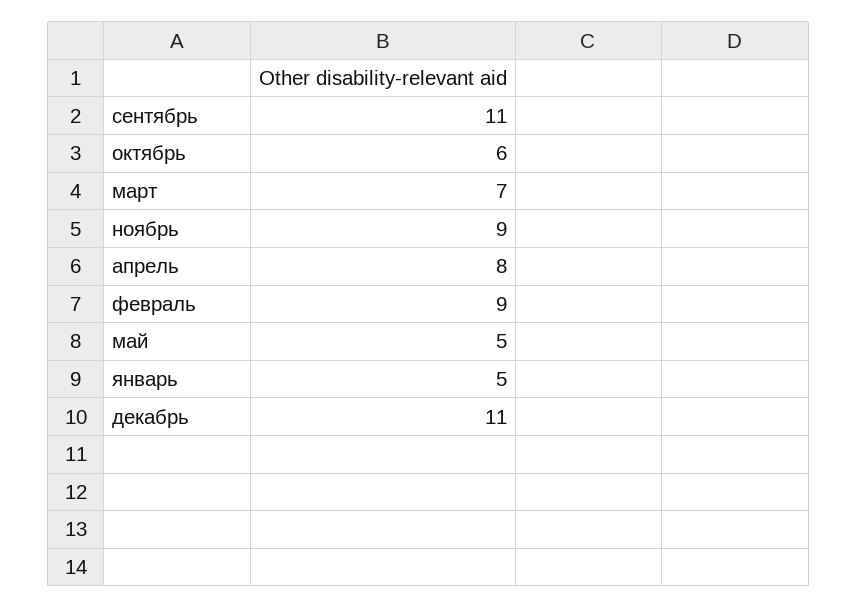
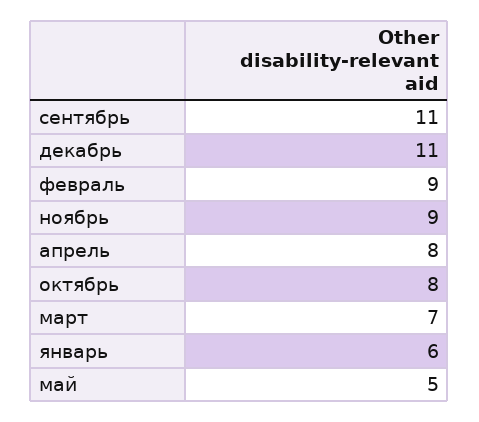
октябрь: 6 -> 8
январь: 5 -> 6

